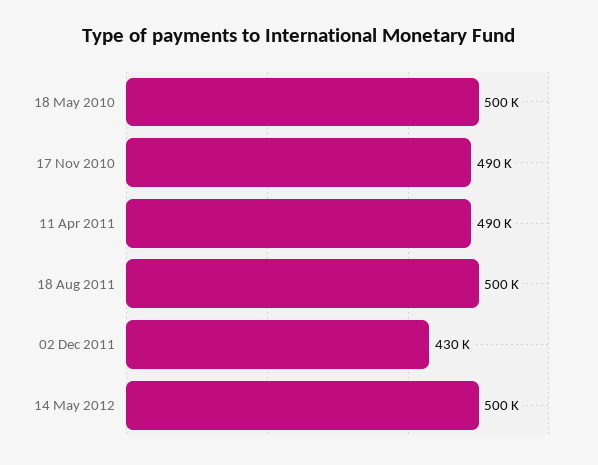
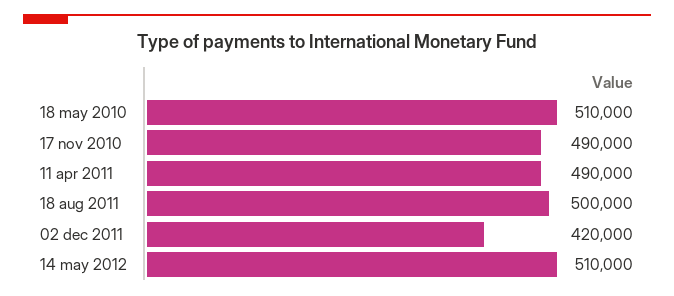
18 May 2010: 500000 -> 510000
02 Dec 2011: 430000 -> 420000
14 May 2012: 500000 -> 510000

